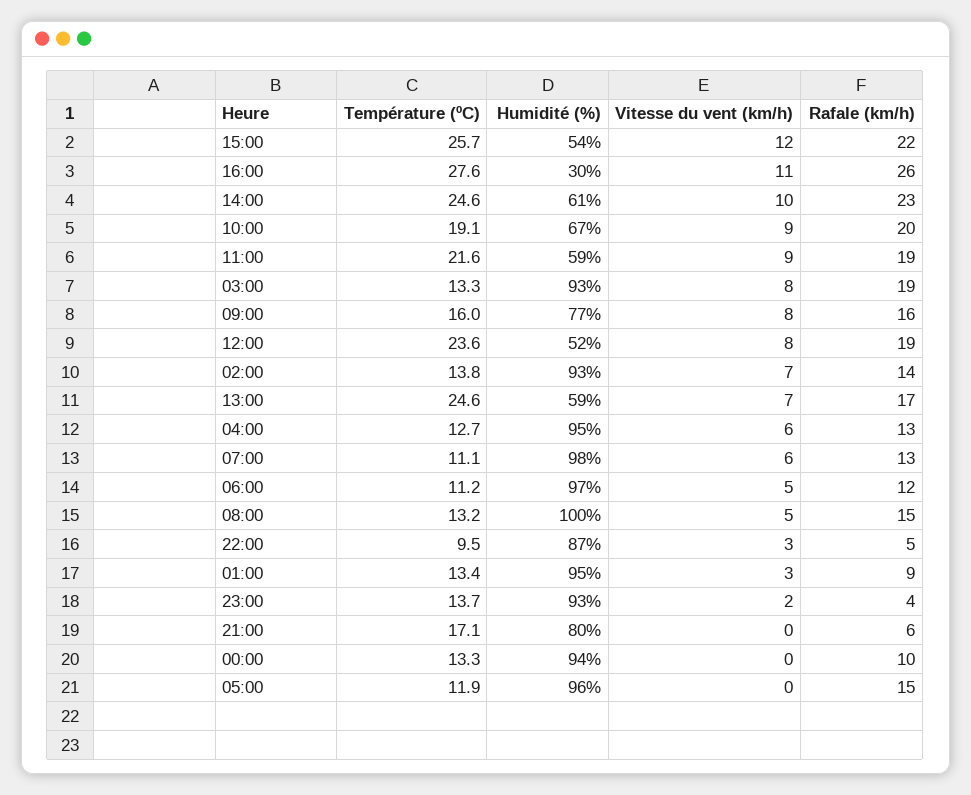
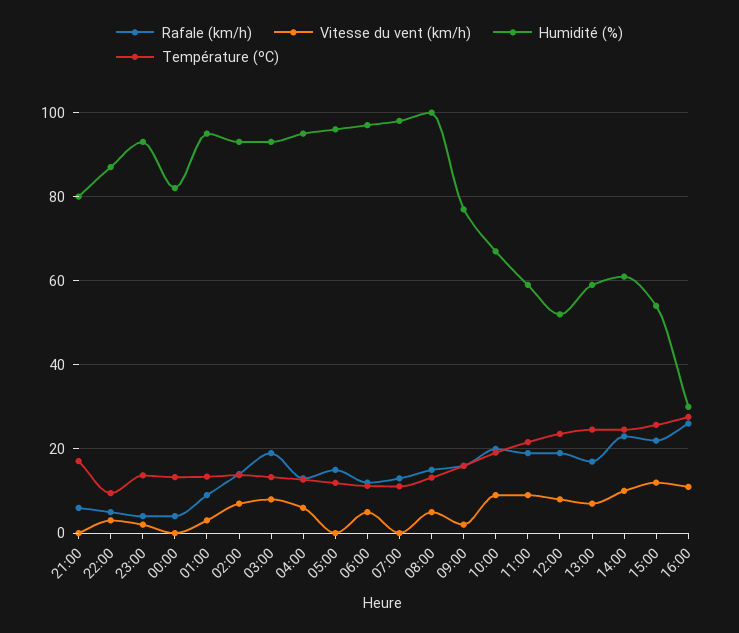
Vitesse du vent (km/h), 09:00: 8 -> 2
Vitesse du vent (km/h), 07:00: 6 -> 0
Humidité (%), 00:00: 94 -> 82
Rafale (km/h), 00:00: 10 -> 4

